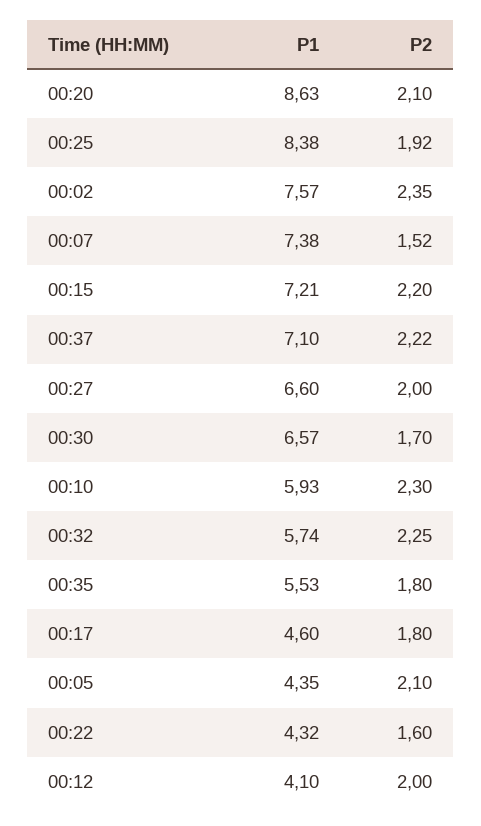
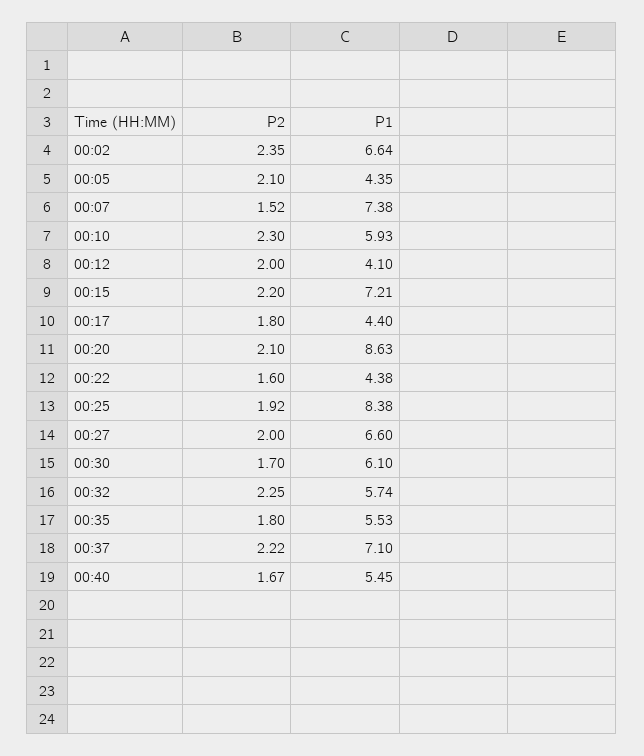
P1, 00:02: 7.57 -> 6.64
P1, 00:30: 6.57 -> 6.1
P1, 00:17: 4.6 -> 4.4
P1, 00:22: 4.32 -> 4.38
P2, 00:40: none -> 1.67
P1, 00:40: none -> 5.45

